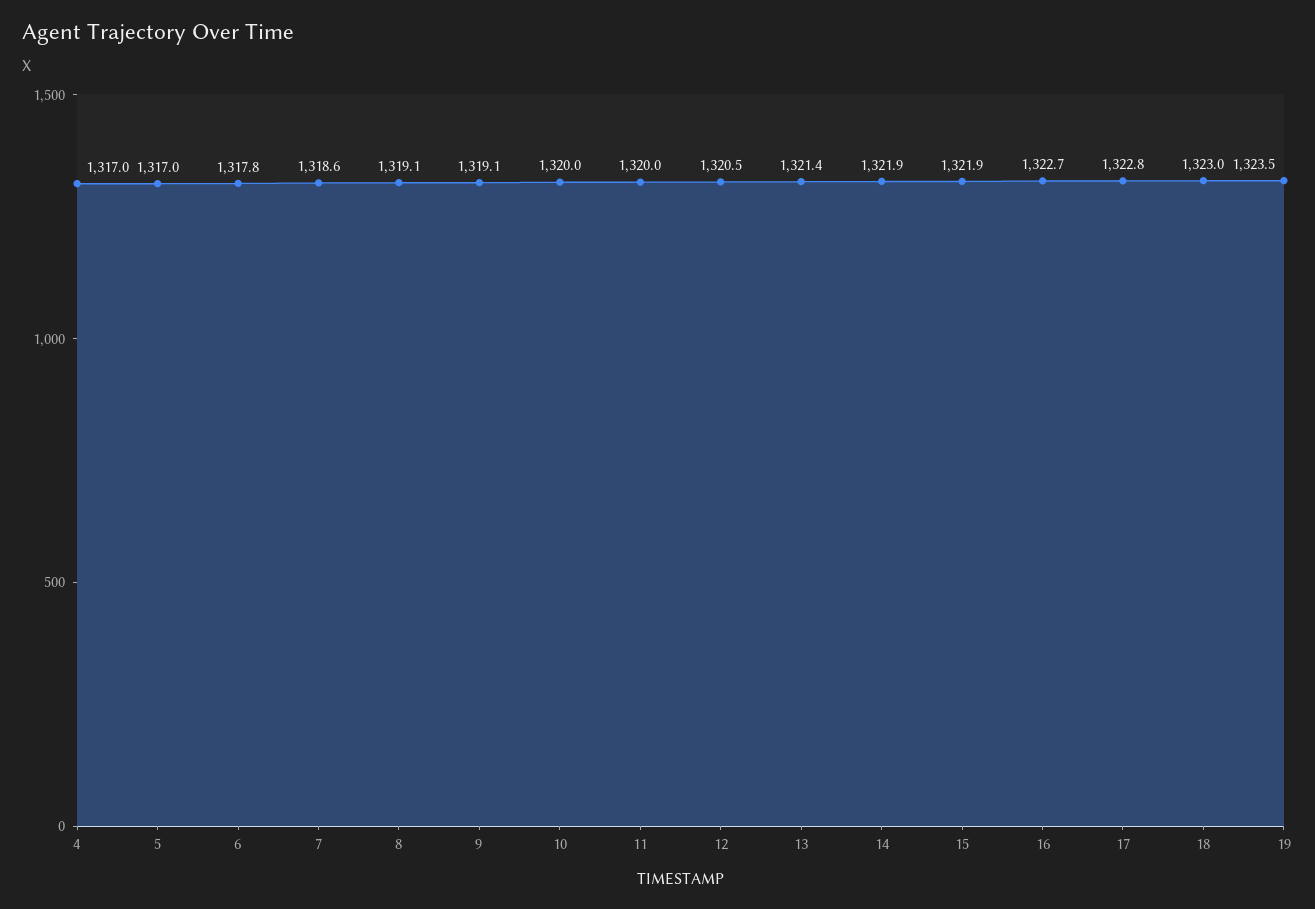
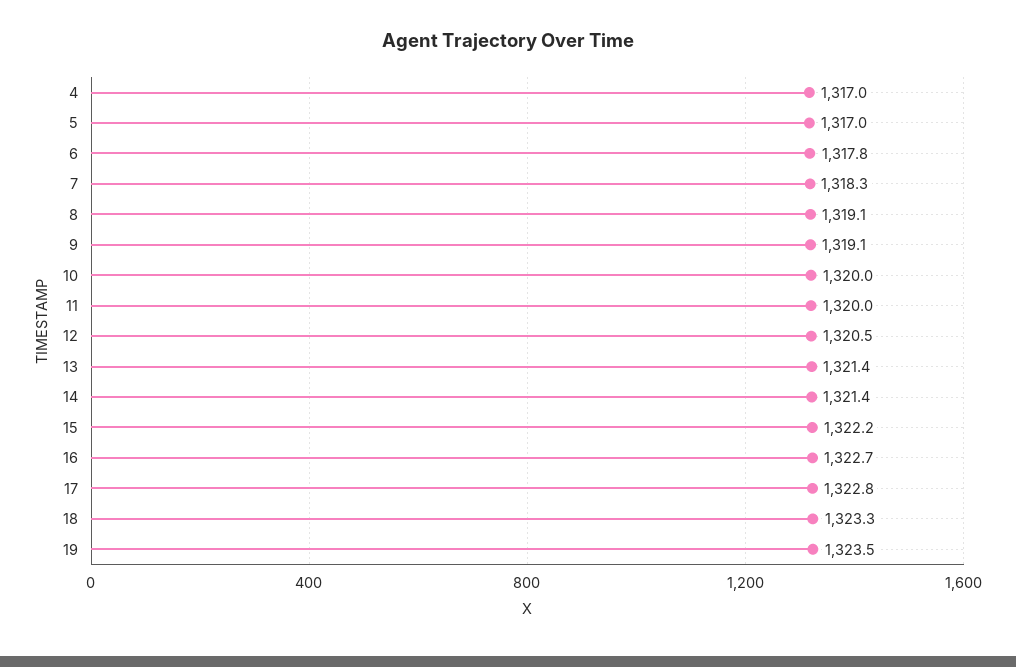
7: 1318.6 -> 1318.3
14: 1321.9 -> 1321.4
15: 1321.9 -> 1322.2
18: 1323 -> 1323.3

